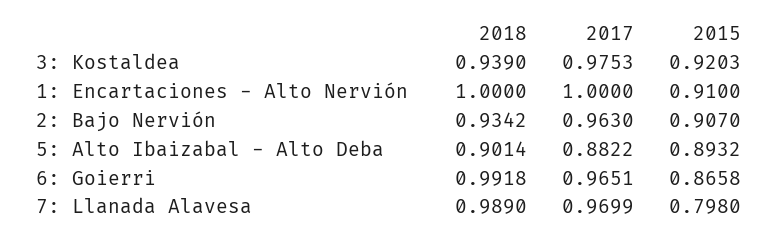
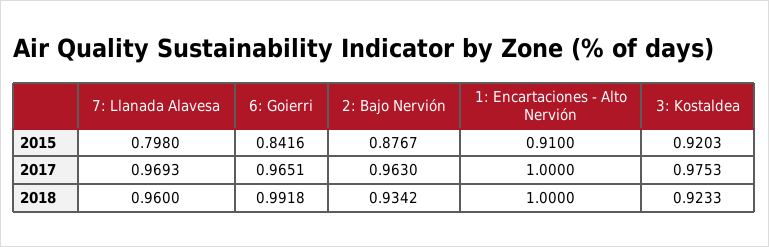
2018, 3: Kostaldea: 0.939 -> 0.9233
2015, 2: Bajo Nervión: 0.907 -> 0.8767
2018, 5: Alto Ibaizabal - Alto Deba: 0.9014 -> none
2017, 5: Alto Ibaizabal - Alto Deba: 0.8822 -> none
2015, 5: Alto Ibaizabal - Alto Deba: 0.8932 -> none
2015, 6: Goierri: 0.8658 -> 0.8416
2018, 7: Llanada Alavesa: 0.989 -> 0.96
2017, 7: Llanada Alavesa: 0.9699 -> 0.9693

